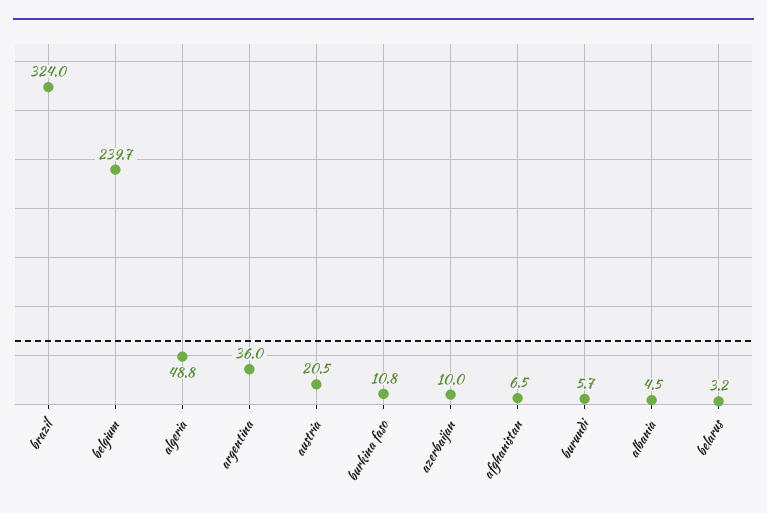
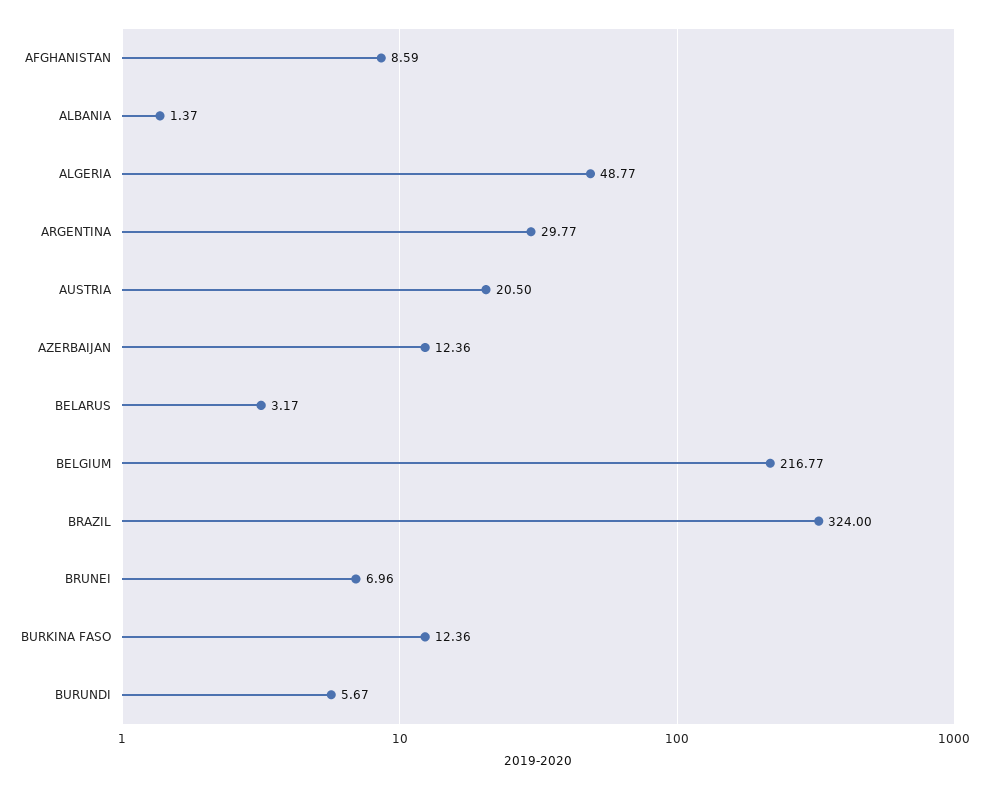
belgium: 239.7 -> 216.77
argentina: 36 -> 29.77
burkina faso: 10.8 -> 12.36
azerbaijan: 10 -> 12.36
afghanistan: 6.5 -> 8.59
albania: 4.5 -> 1.37
BRUNEI: none -> 6.96

